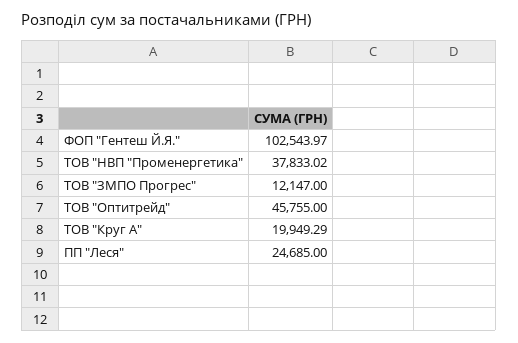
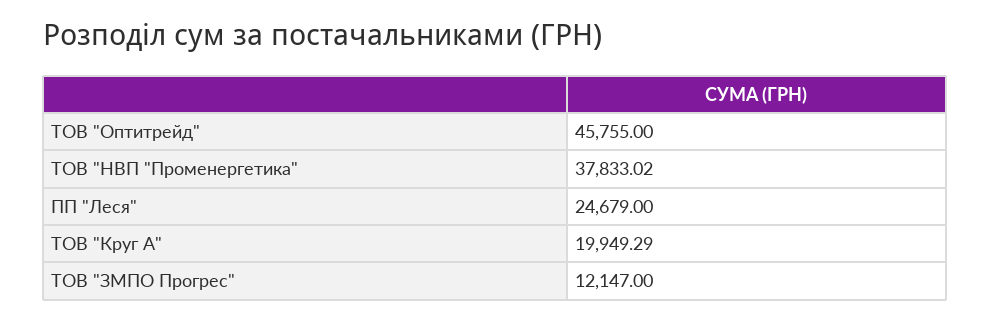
ФОП "Гентеш Й.Я.": 102543.97 -> none
ПП "Леся": 24685 -> 24679

